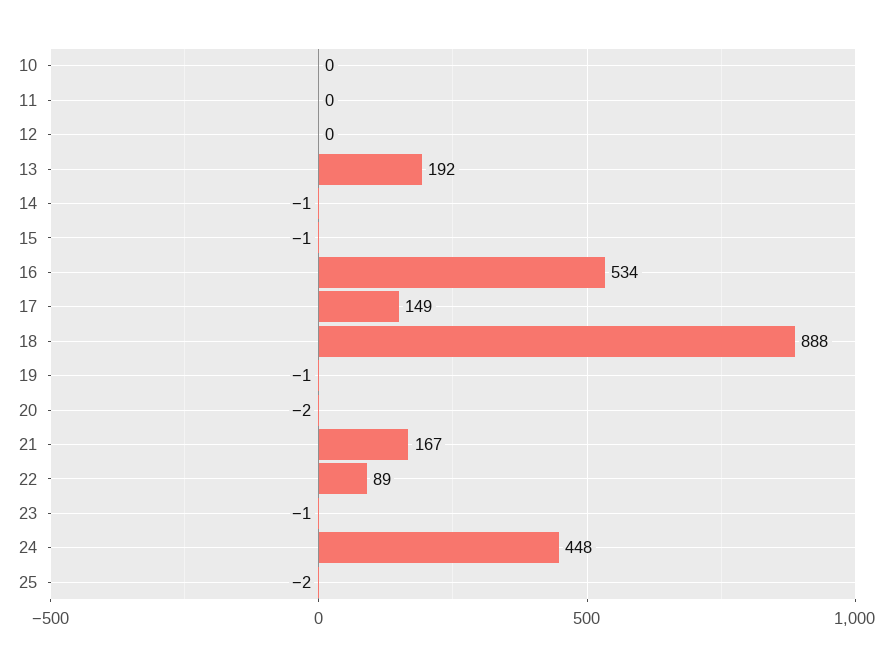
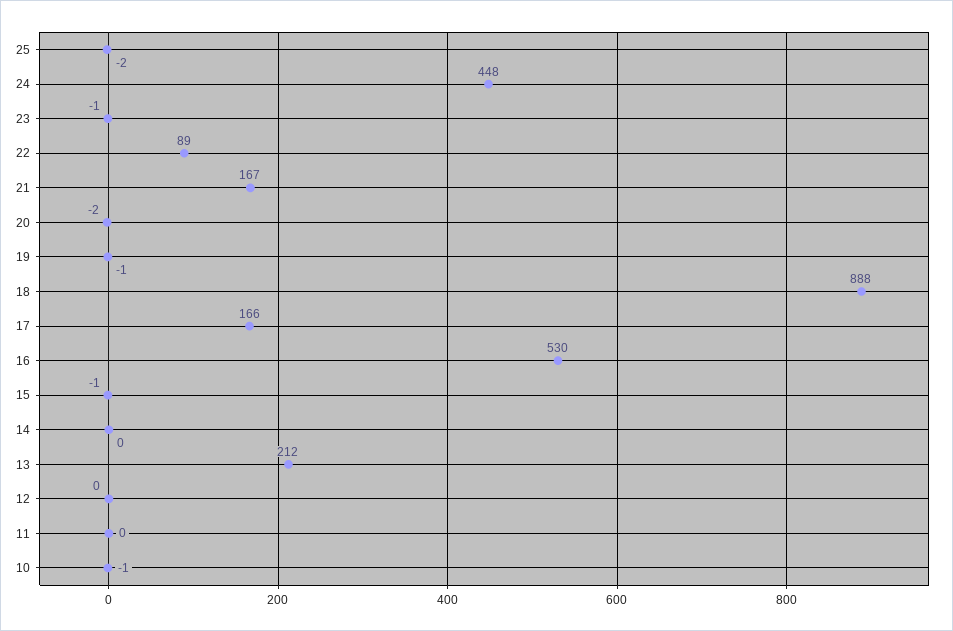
10: 0 -> -1
13: 192 -> 212
14: -1 -> 0
16: 534 -> 530
17: 149 -> 166

